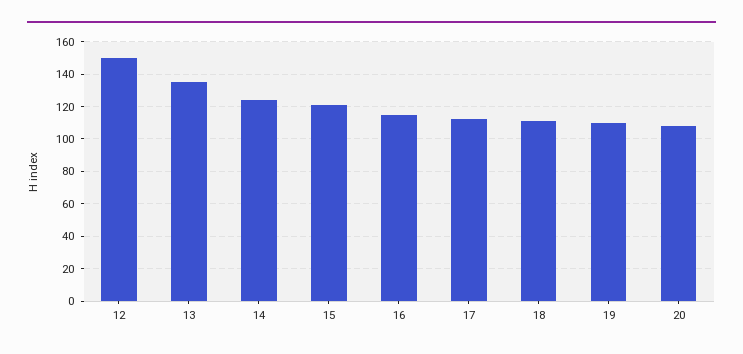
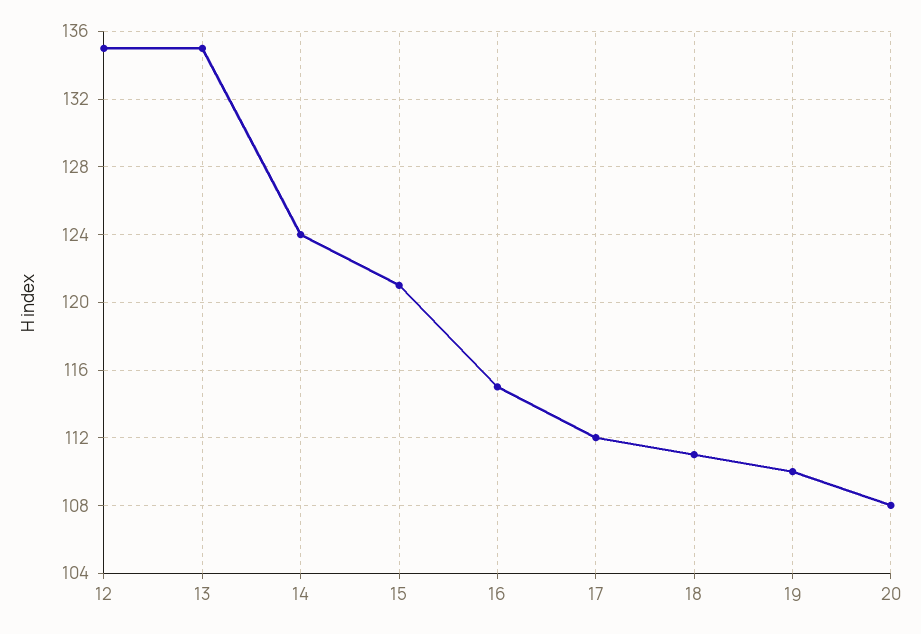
12: 150 -> 135

